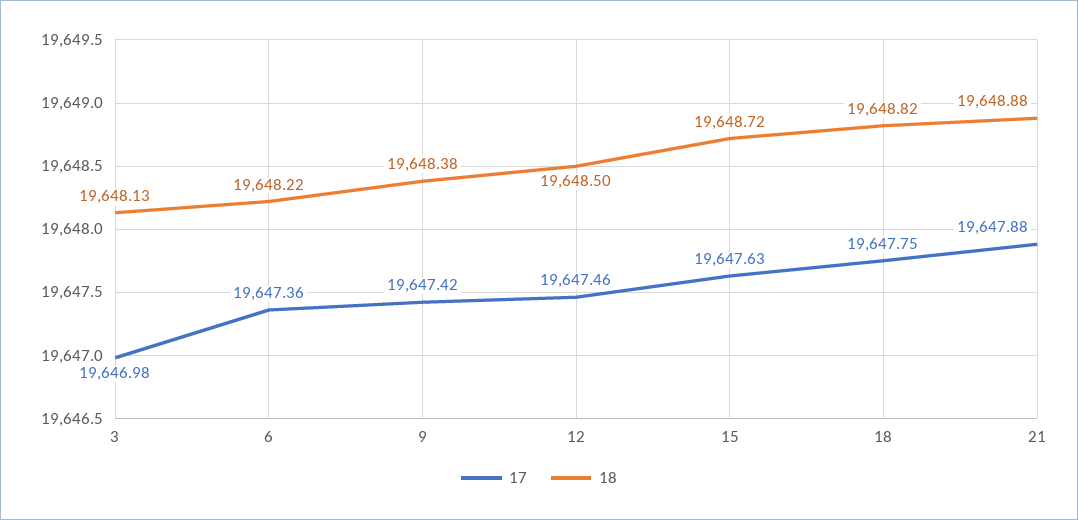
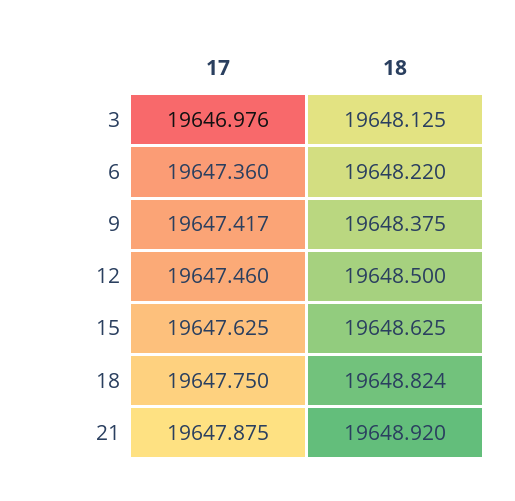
18, 15: 19648.72 -> 19648.625
18, 21: 19648.88 -> 19648.92

